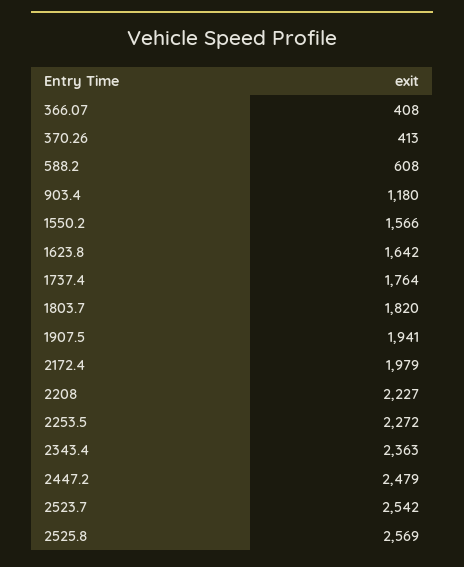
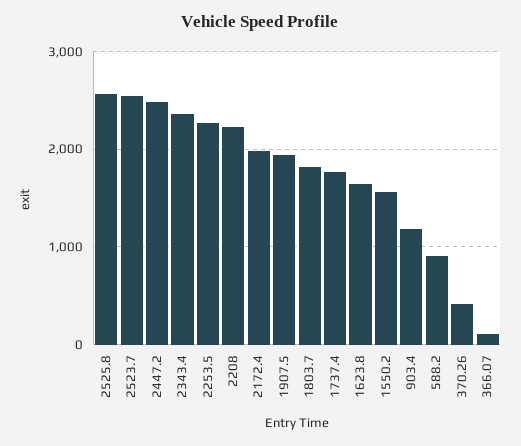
366.07: 408 -> 100
588.2: 608 -> 900

